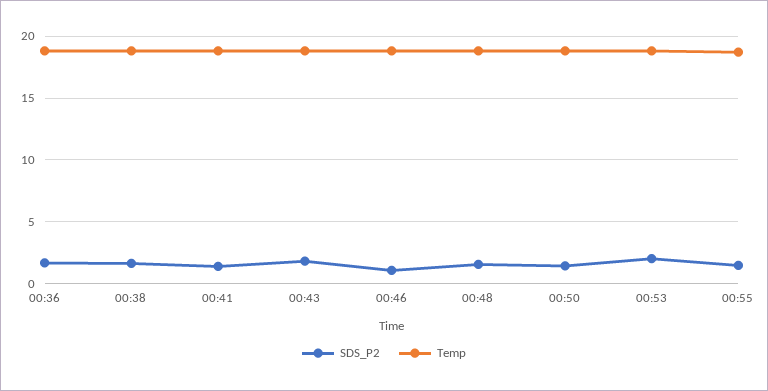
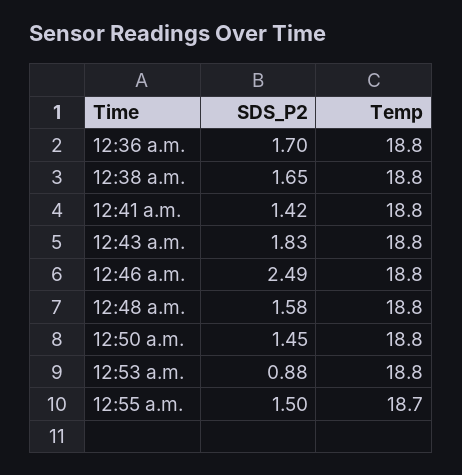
SDS_P2, 00:46: 1 -> 2.49
SDS_P2, 00:53: 2 -> 0.88

